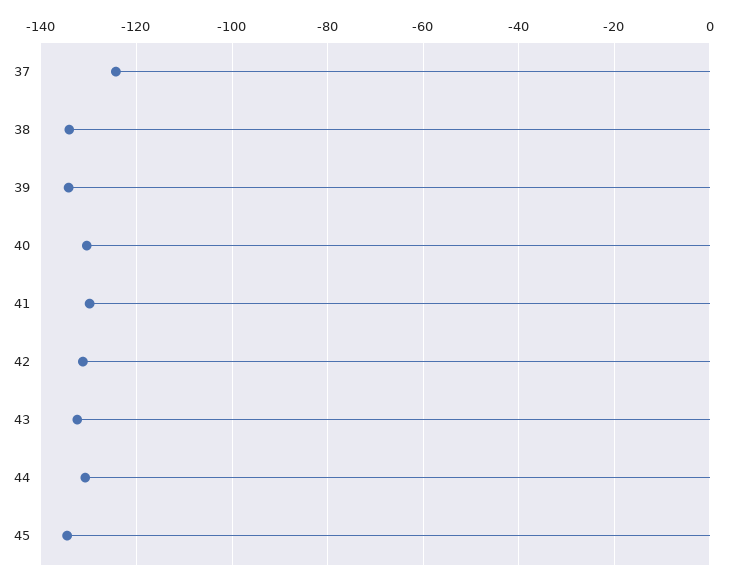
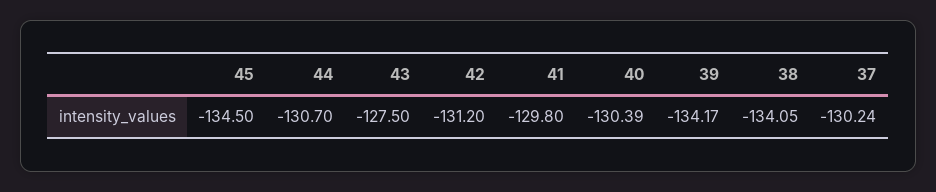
37: -124 -> -130.24
43: -132 -> -127.5

